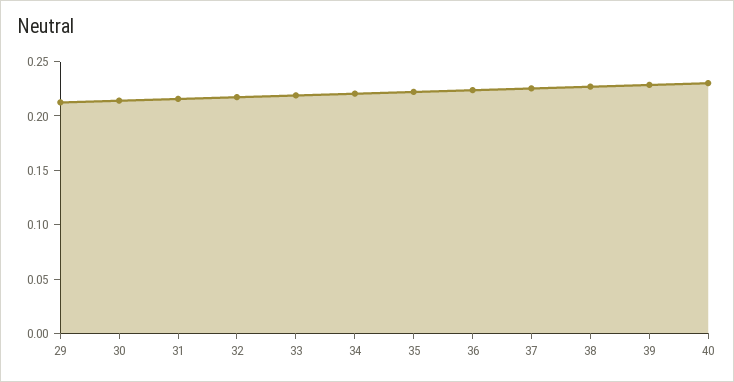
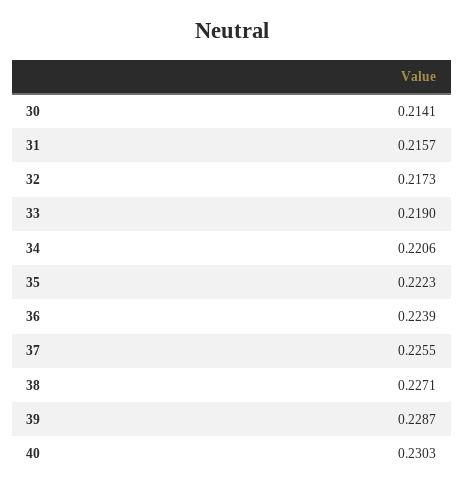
29: 0.21 -> none

